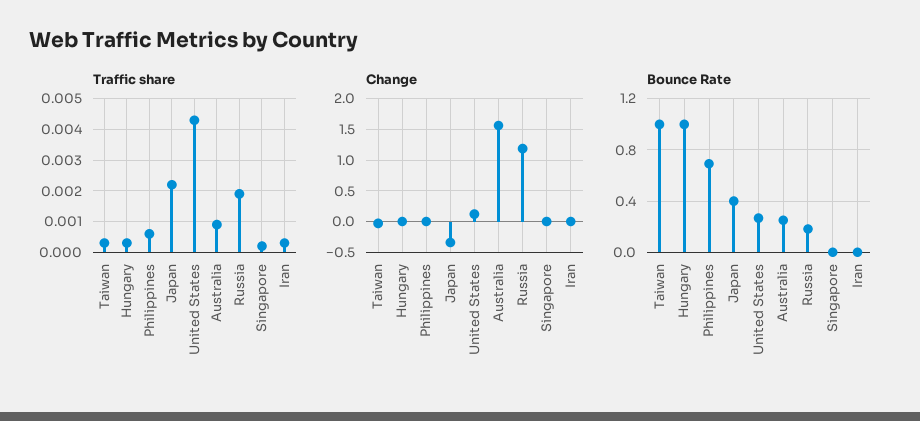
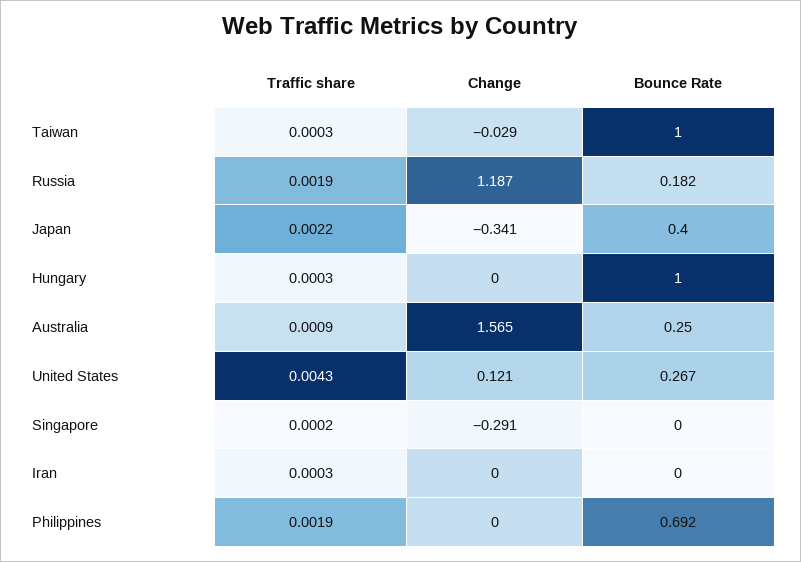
Traffic share, Philippines: 0.0005 -> 0.0019
Change, Singapore: 0 -> -0.291

